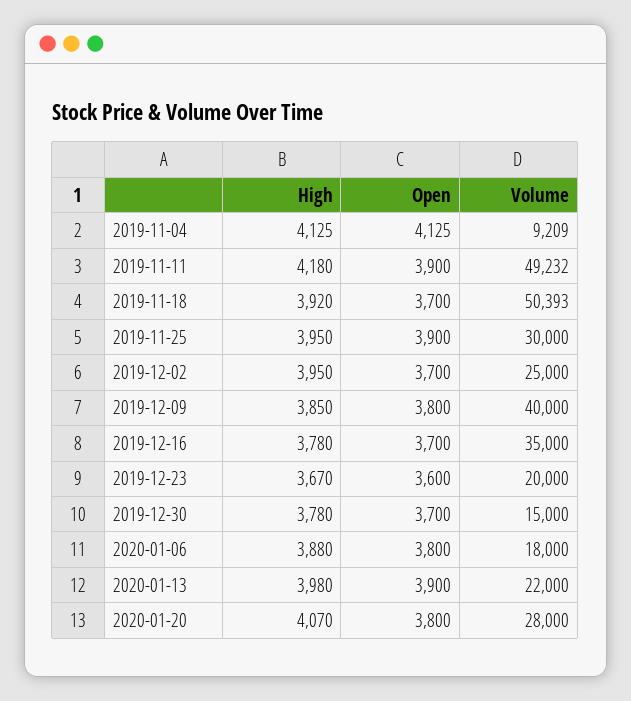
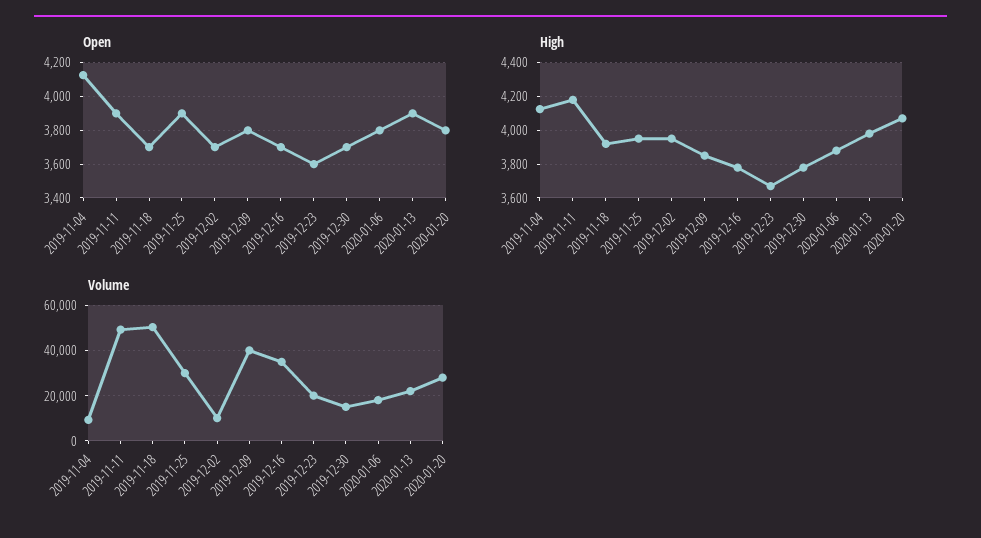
Volume, 2019-12-02: 25000 -> 10000

